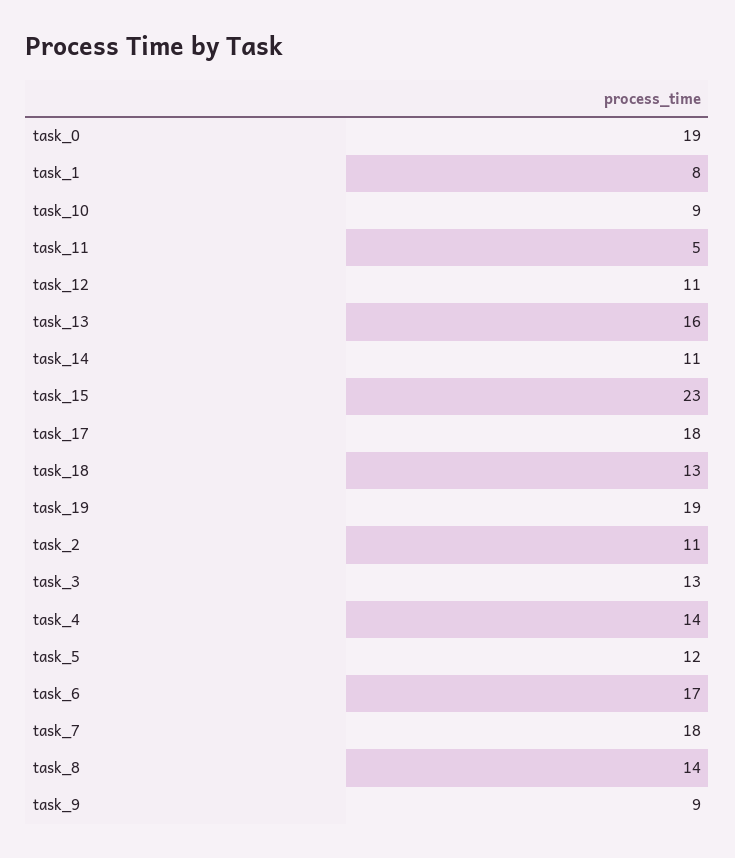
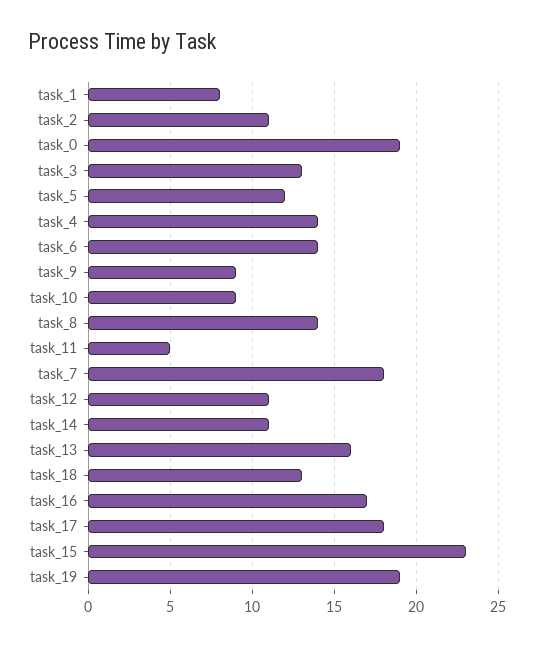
task_6: 17 -> 14
task_16: none -> 17

